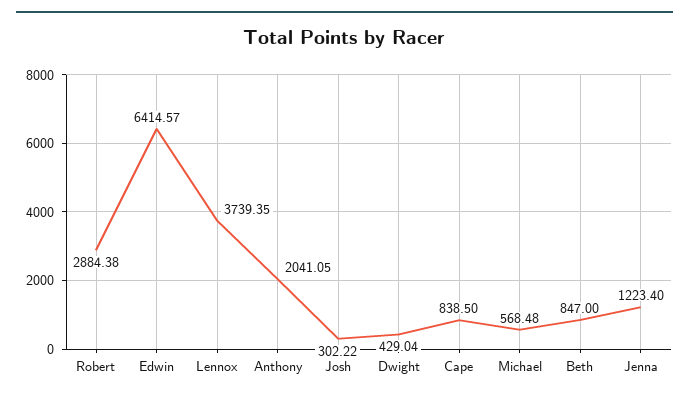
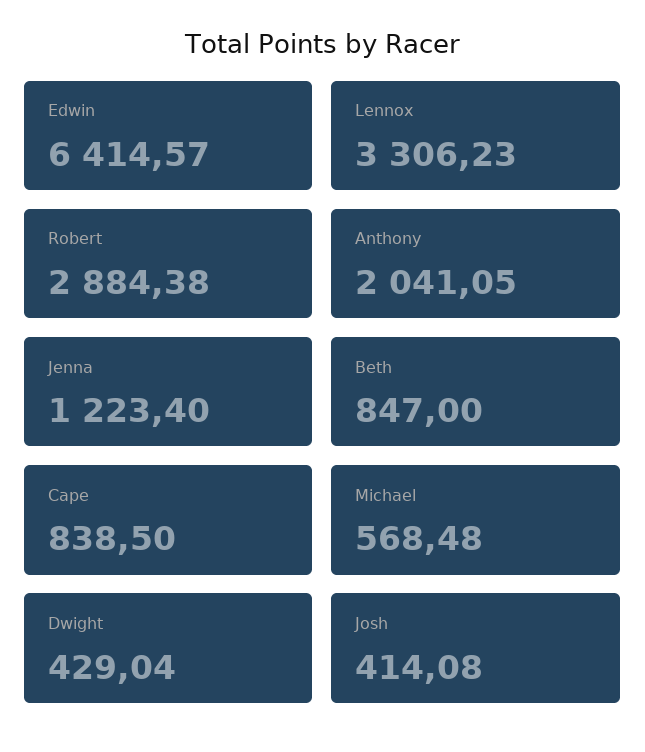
Lennox: 3739.35 -> 3306.23
Josh: 302.22 -> 414.08

